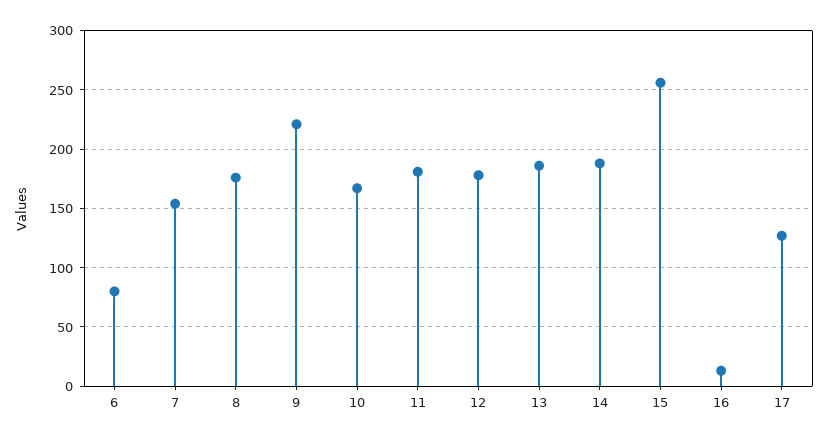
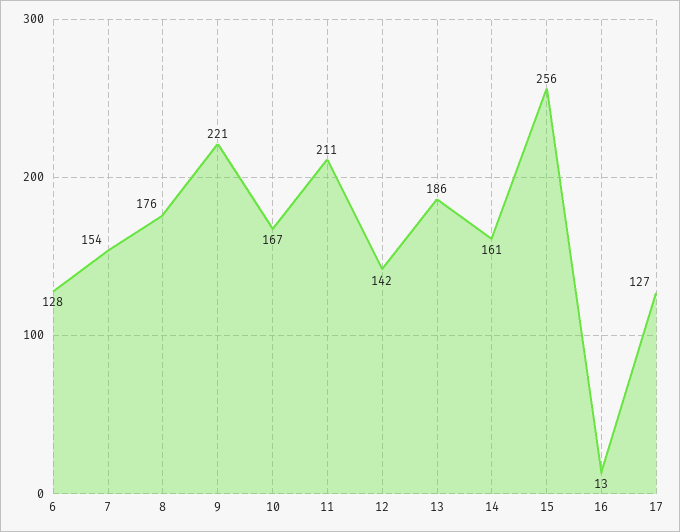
6: 80 -> 128
11: 180 -> 211
12: 180 -> 142
14: 190 -> 161

